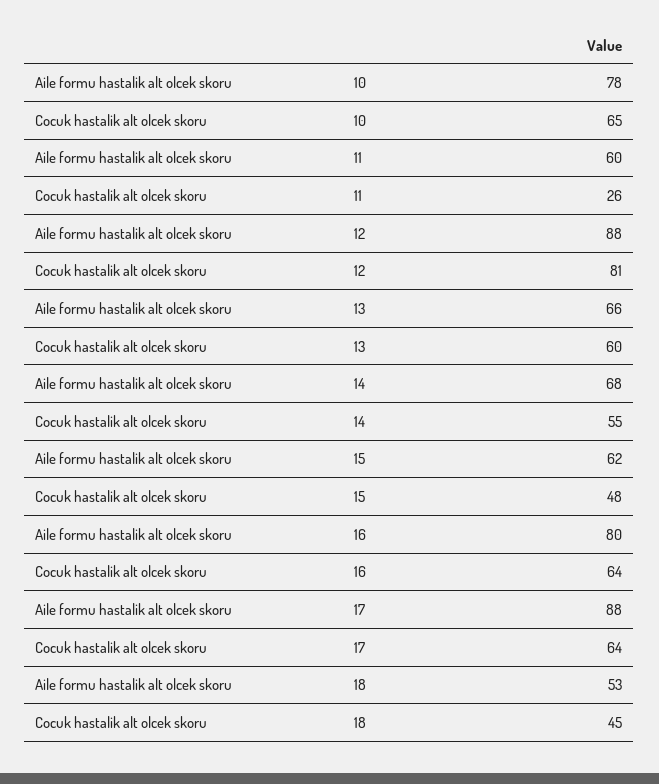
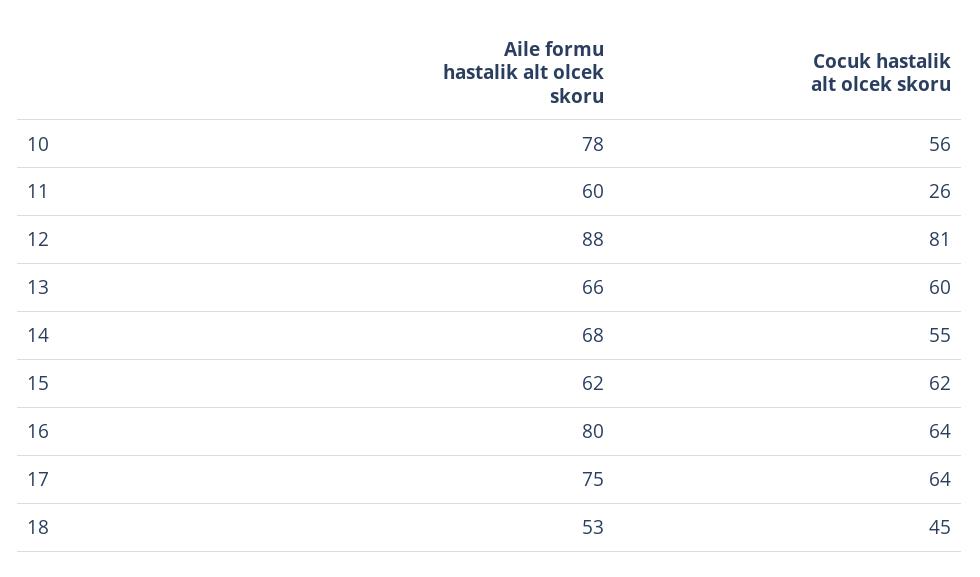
Cocuk hastalik alt olcek skoru, 10: 65 -> 56
Cocuk hastalik alt olcek skoru, 15: 48 -> 62
Aile formu hastalik alt olcek skoru, 17: 88 -> 75

